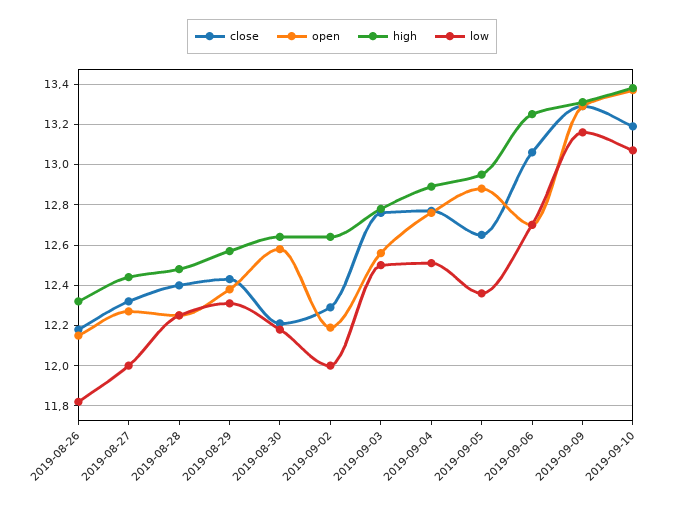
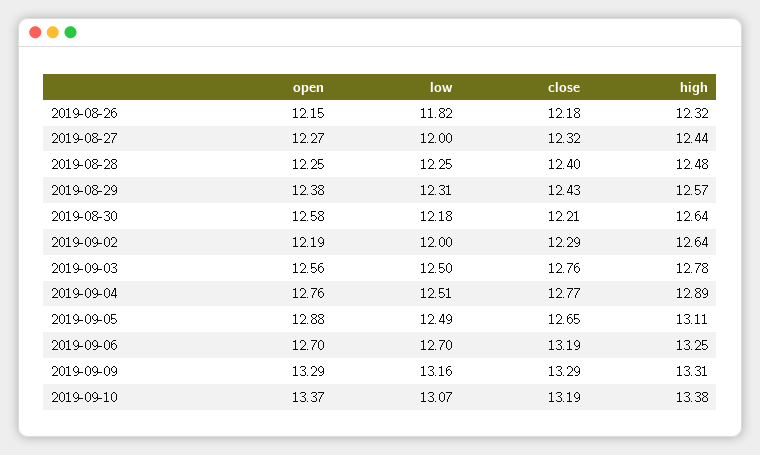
high, 2019-09-05: 12.95 -> 13.11
low, 2019-09-05: 12.35 -> 12.49
close, 2019-09-06: 13.05 -> 13.19

